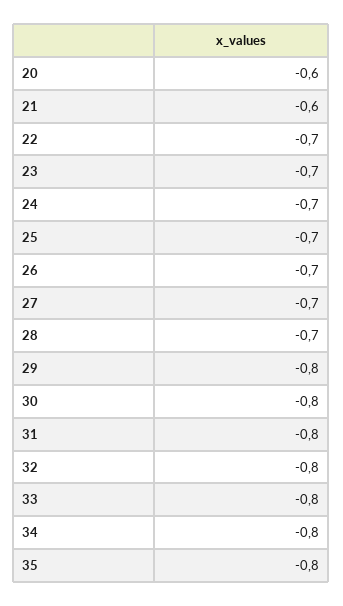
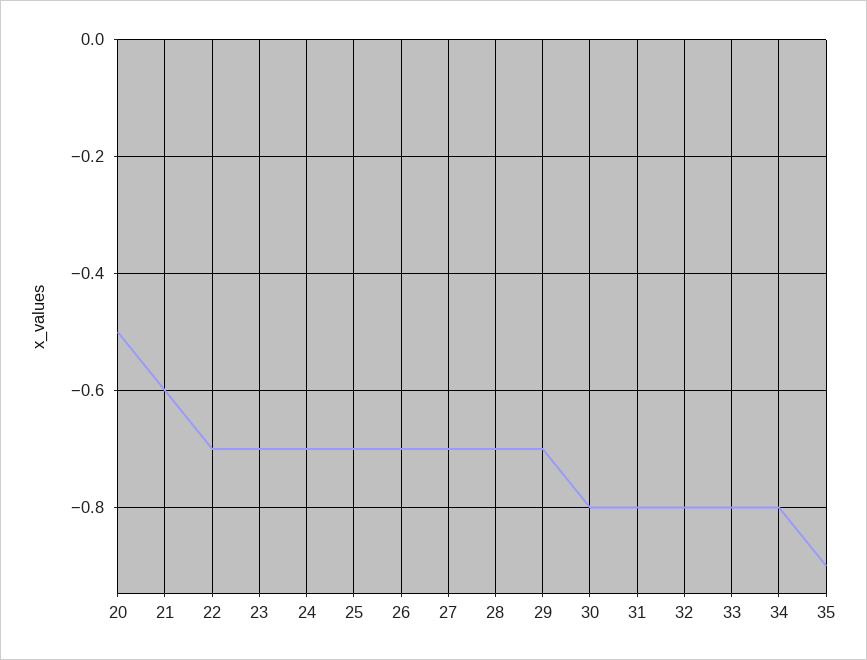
20: -0.6 -> -0.5
29: -0.8 -> -0.7
35: -0.8 -> -0.9

